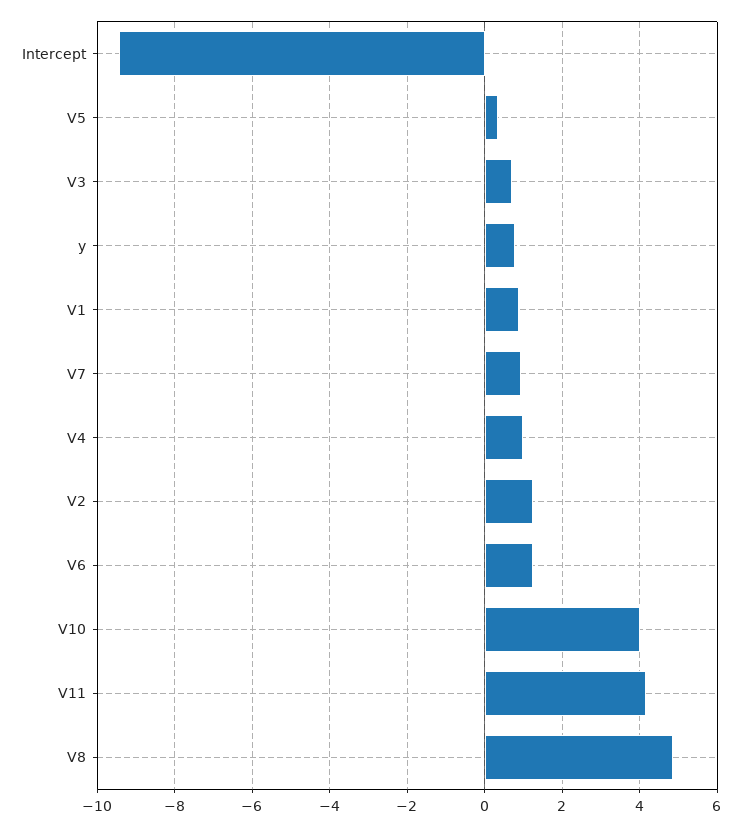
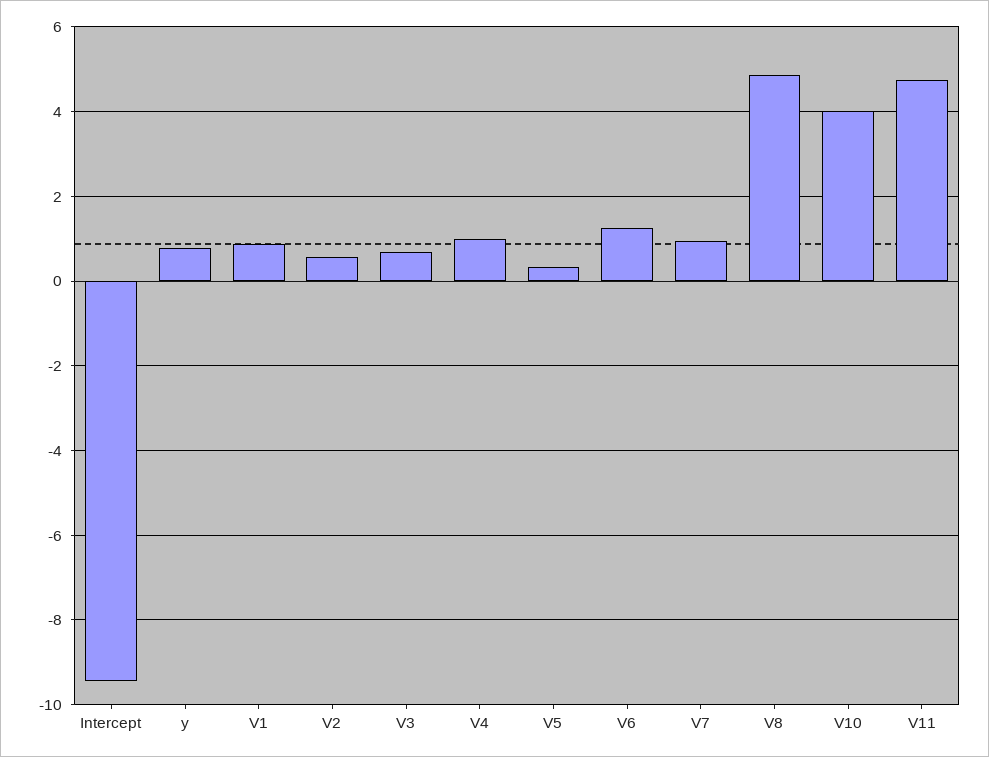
V2: 1.2 -> 0.6
V11: 4.2 -> 4.8

